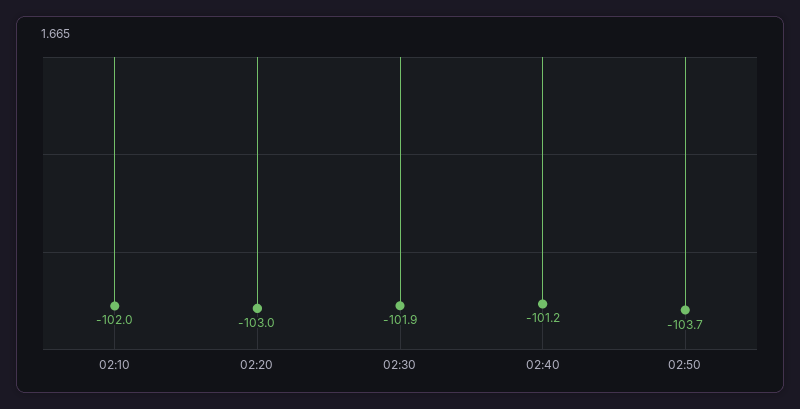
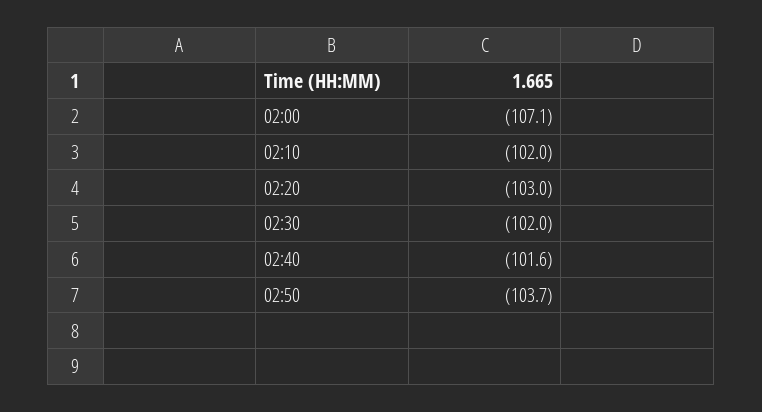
02:30: -101.9 -> -102
02:40: -101.2 -> -101.6
02:00: none -> -107.1

